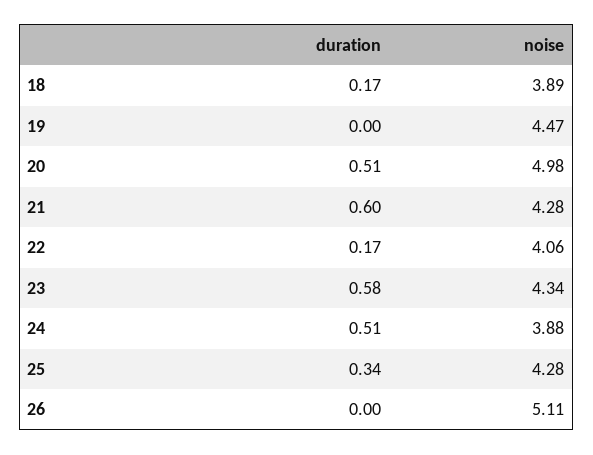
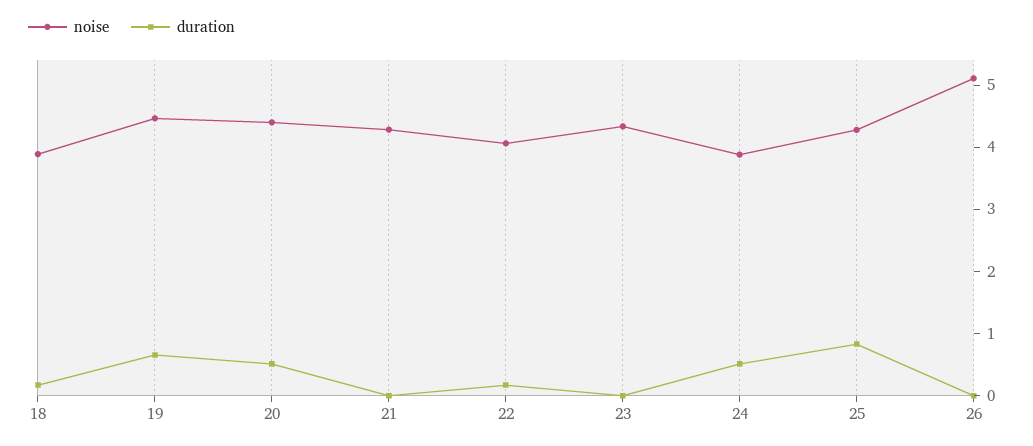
duration, 19: 0 -> 0.6
noise, 20: 4.98 -> 4.4
duration, 21: 0.6 -> 0
duration, 23: 0.58 -> 0
duration, 25: 0.34 -> 0.8

